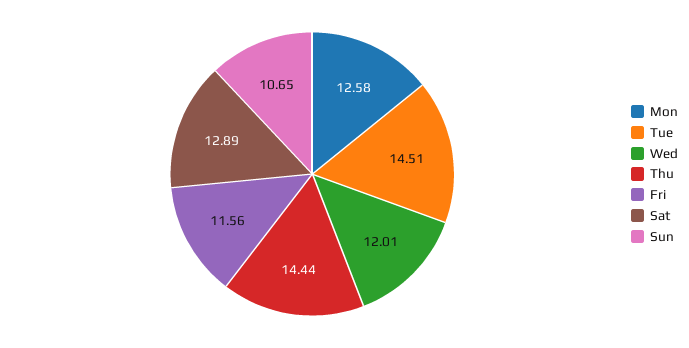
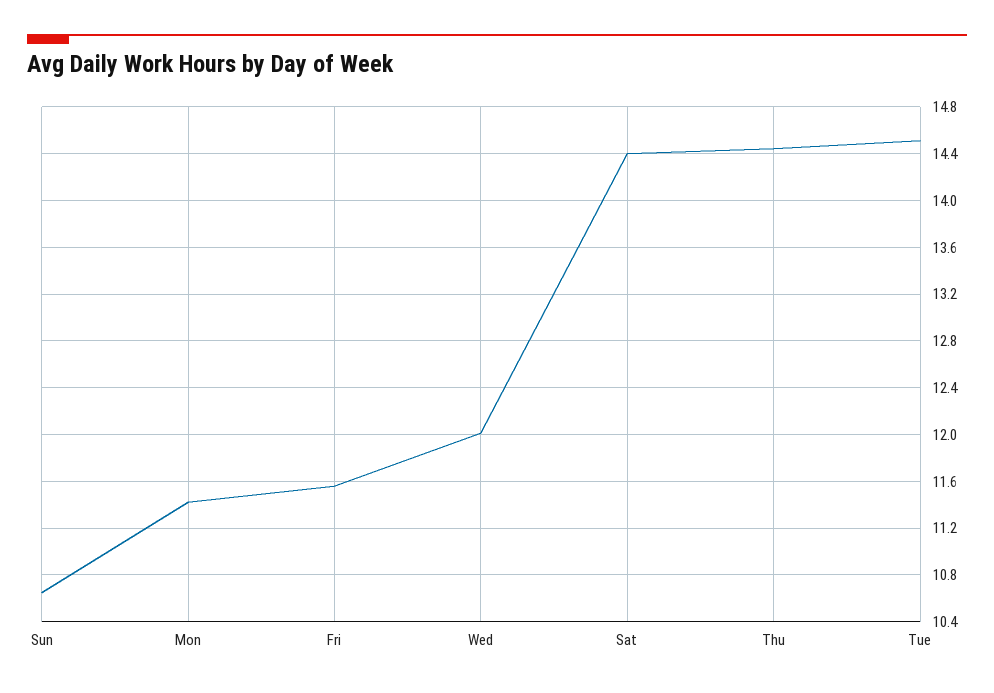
Mon: 12.58 -> 11.4
Sat: 12.89 -> 14.4

